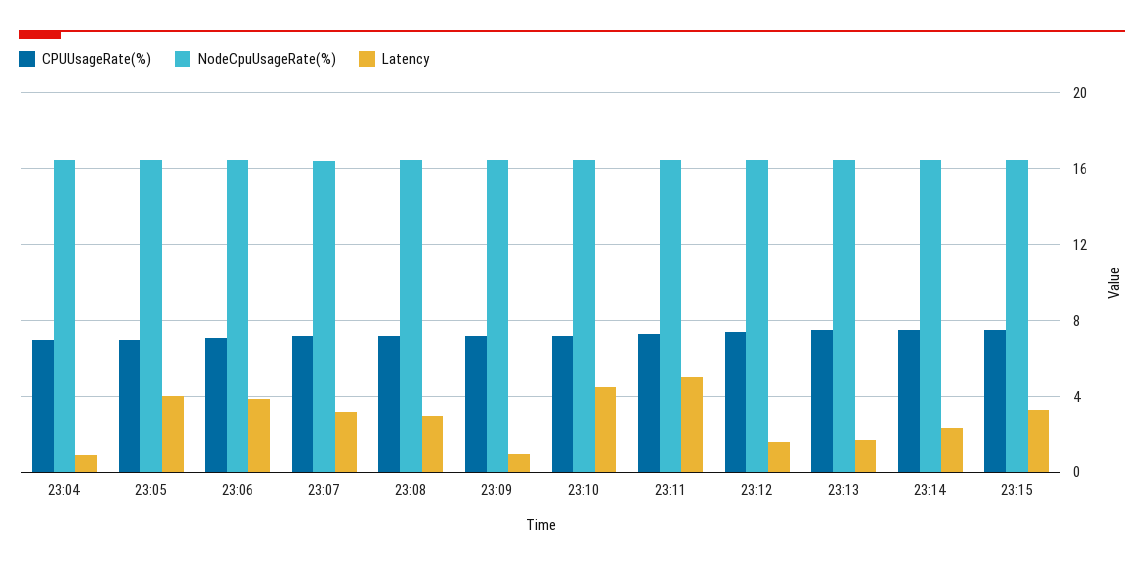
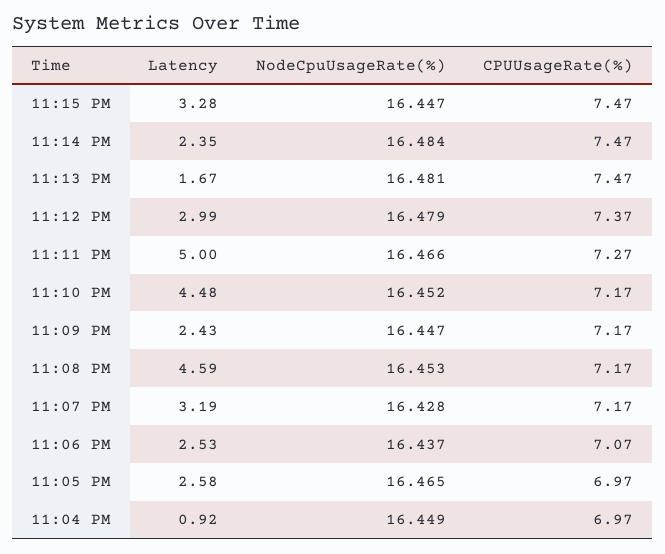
Latency, 23:05: 4 -> 2.58
Latency, 23:06: 4 -> 2.53
Latency, 23:08: 3 -> 4.59
Latency, 23:09: 1 -> 2.43
Latency, 23:12: 1.5 -> 2.99

